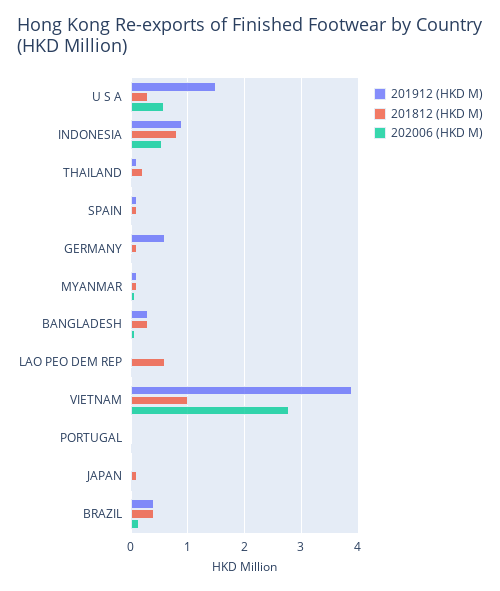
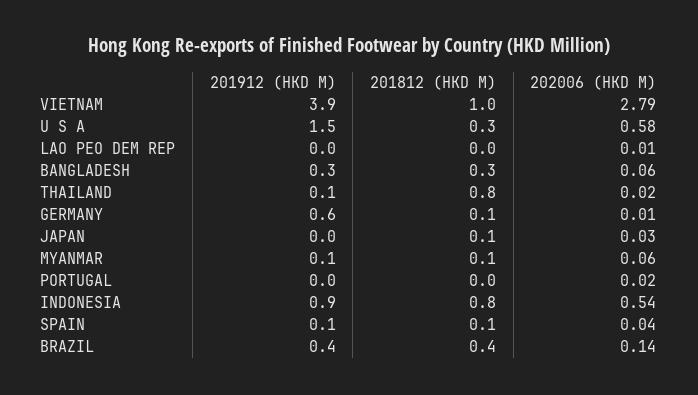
201812 (HKD M), THAILAND: 0.2 -> 0.8
201812 (HKD M), LAO PEO DEM REP: 0.6 -> 0

